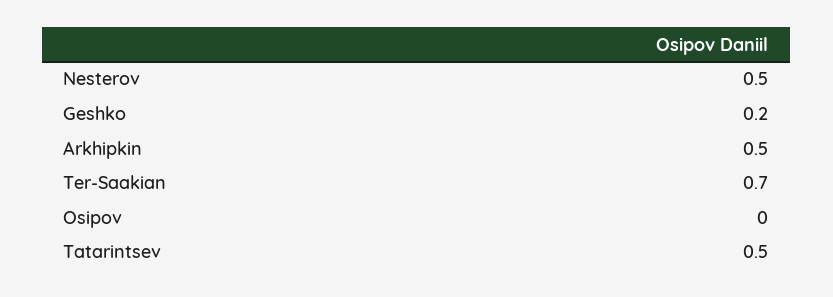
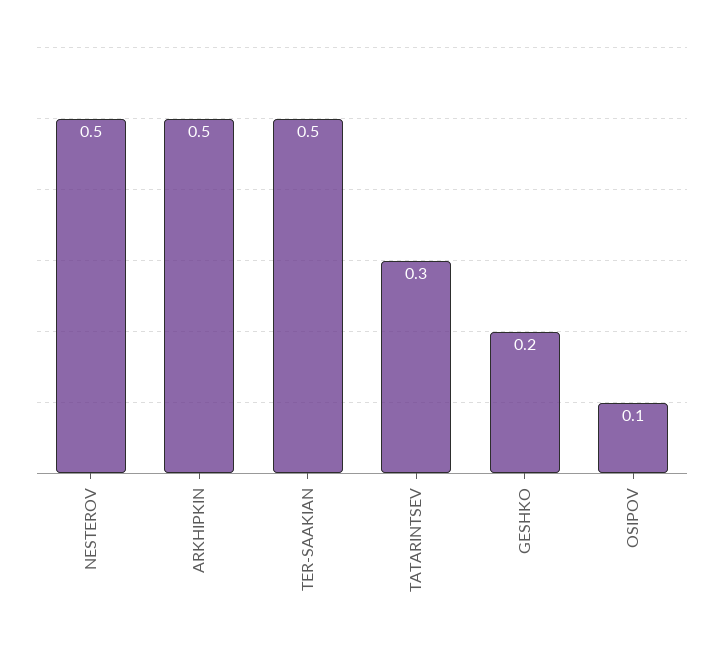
Ter-Saakian: 0.7 -> 0.5
Osipov: 0 -> 0.1
Tatarintsev: 0.5 -> 0.3

